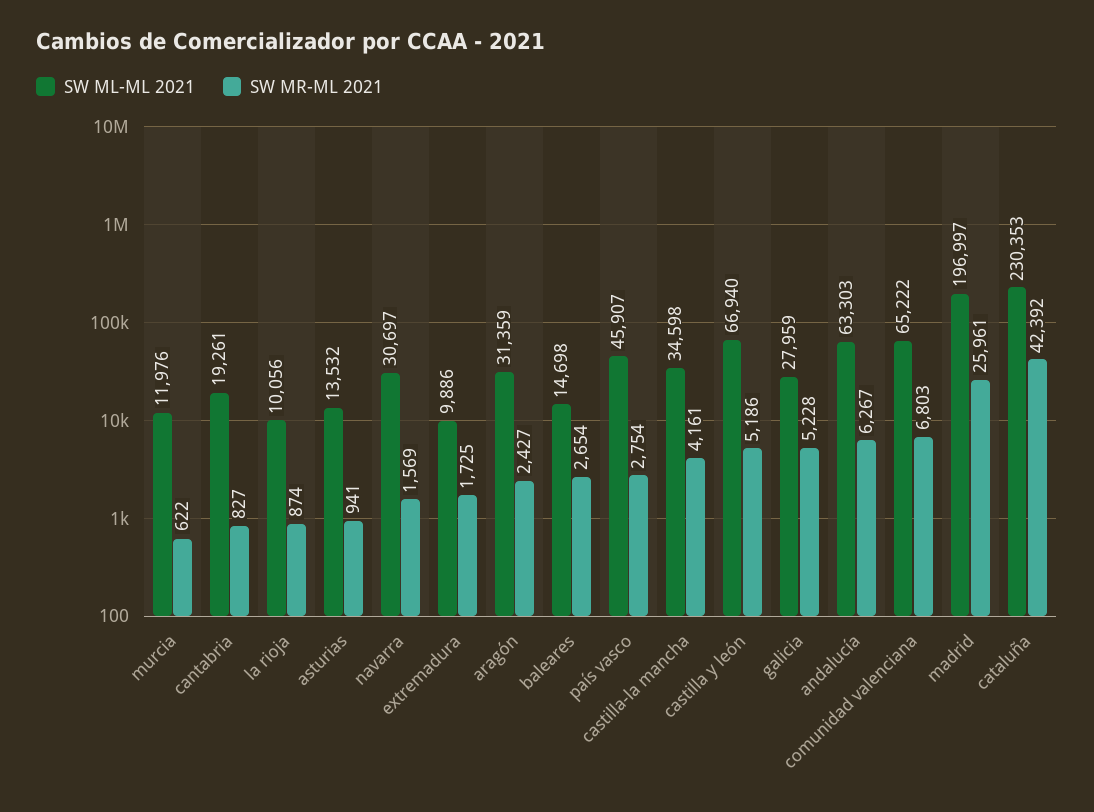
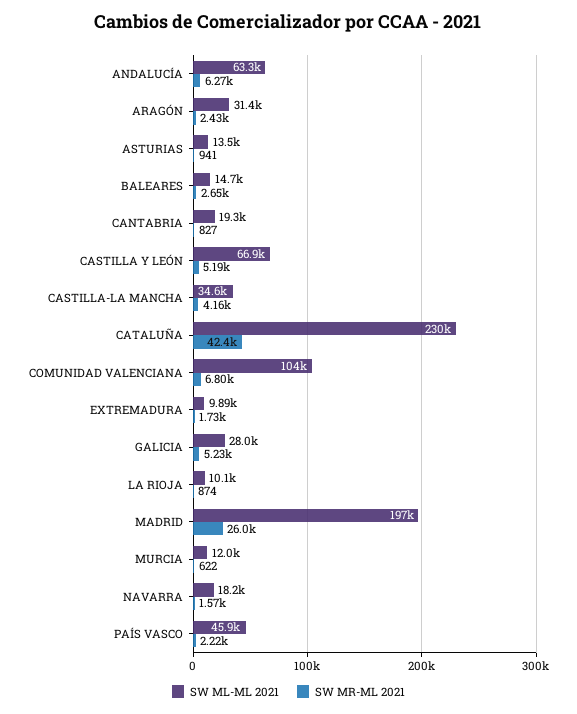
SW ML-ML 2021, navarra: 30697 -> 18200
SW MR-ML 2021, país vasco: 2754 -> 2220
SW ML-ML 2021, comunidad valenciana: 65222 -> 104000

